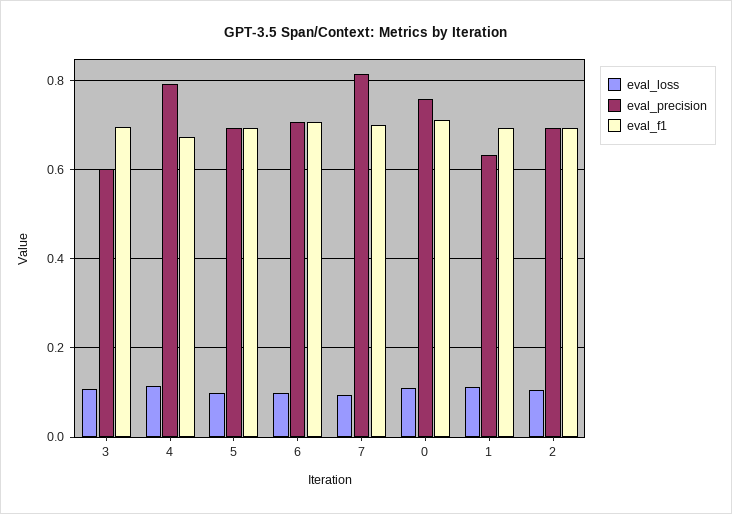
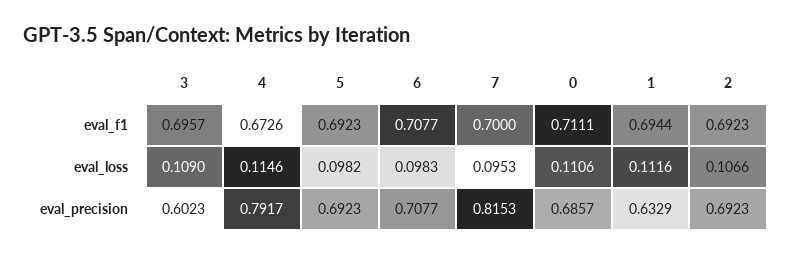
eval_precision, 0: 0.76 -> 0.6857

